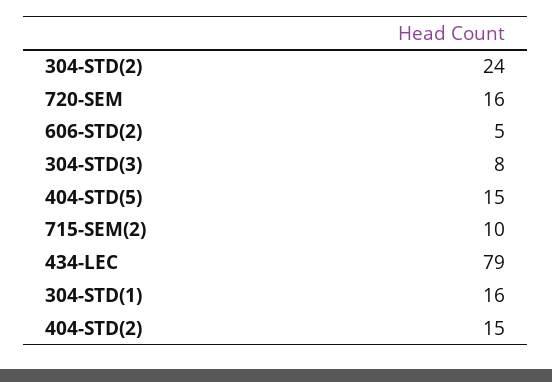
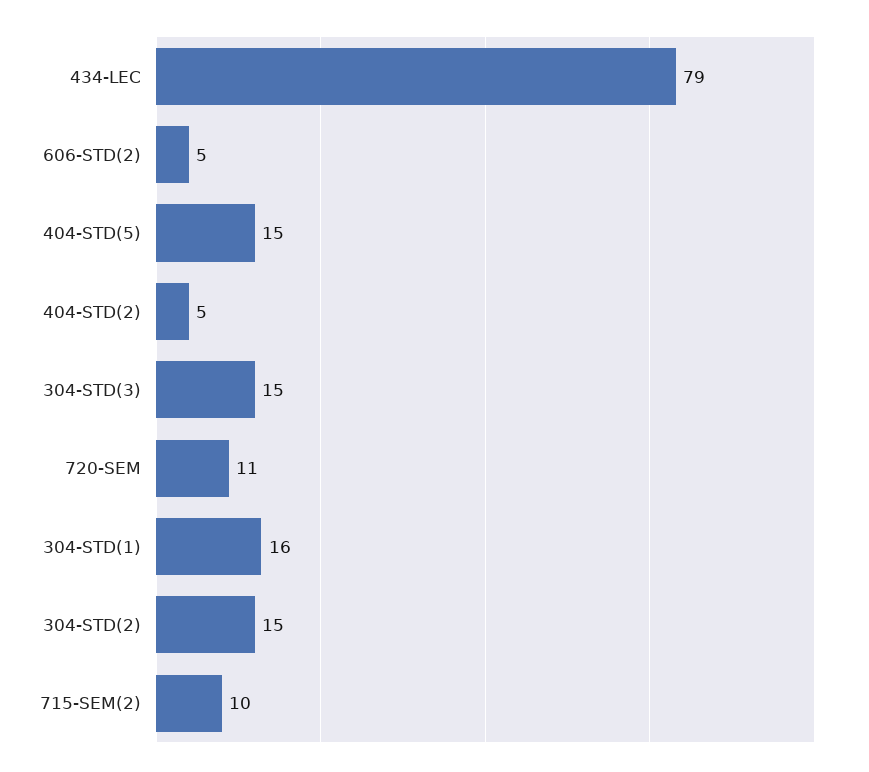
304-STD(2): 24 -> 15
720-SEM: 16 -> 11
304-STD(3): 8 -> 15
404-STD(2): 15 -> 5

